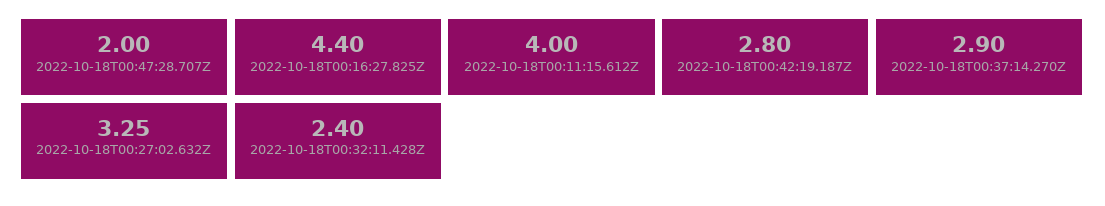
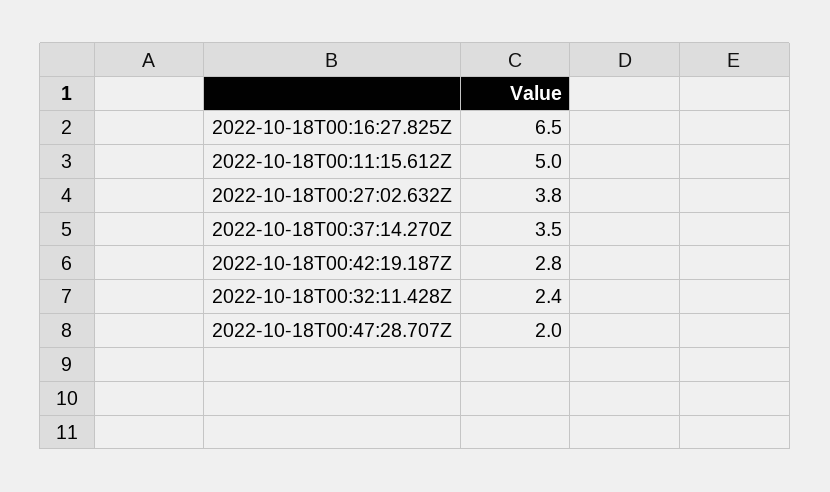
2022-10-18T00:16:27.825Z: 4.4 -> 6.5
2022-10-18T00:11:15.612Z: 4 -> 5
2022-10-18T00:37:14.270Z: 2.9 -> 3.5
2022-10-18T00:27:02.632Z: 3.25 -> 3.8

